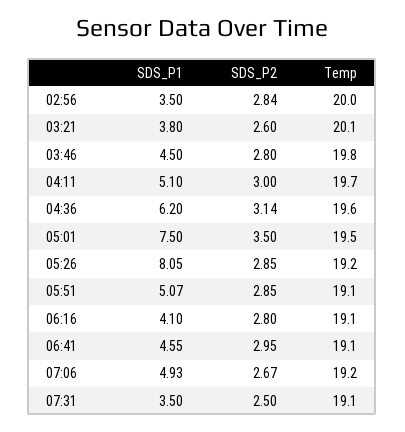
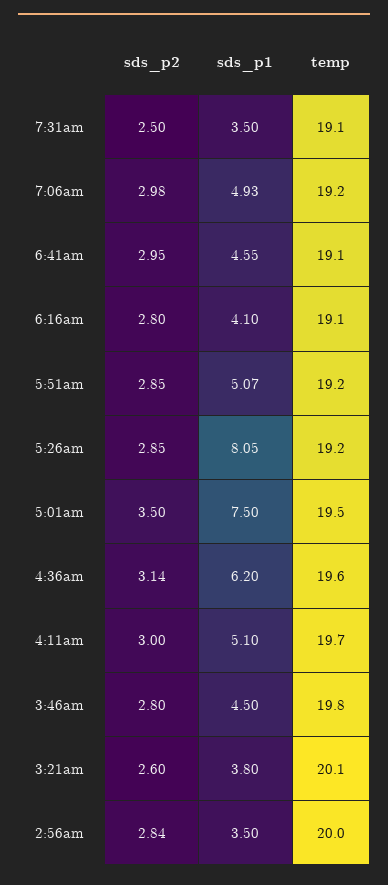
Temp, 05:51: 19.1 -> 19.2
SDS_P2, 07:06: 2.67 -> 2.98

